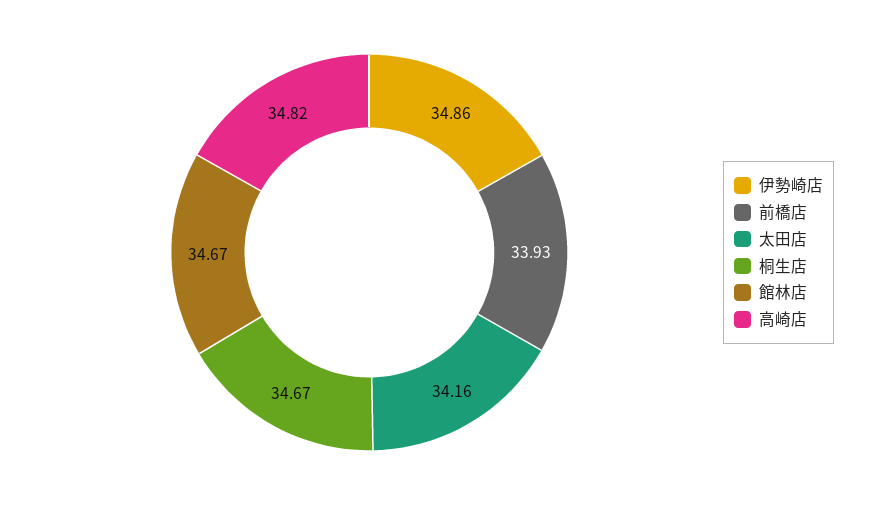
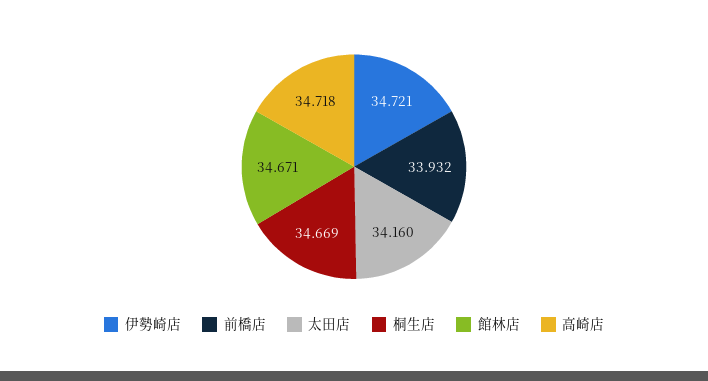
伊勢崎店: 34.86 -> 34.721
高崎店: 34.82 -> 34.718

